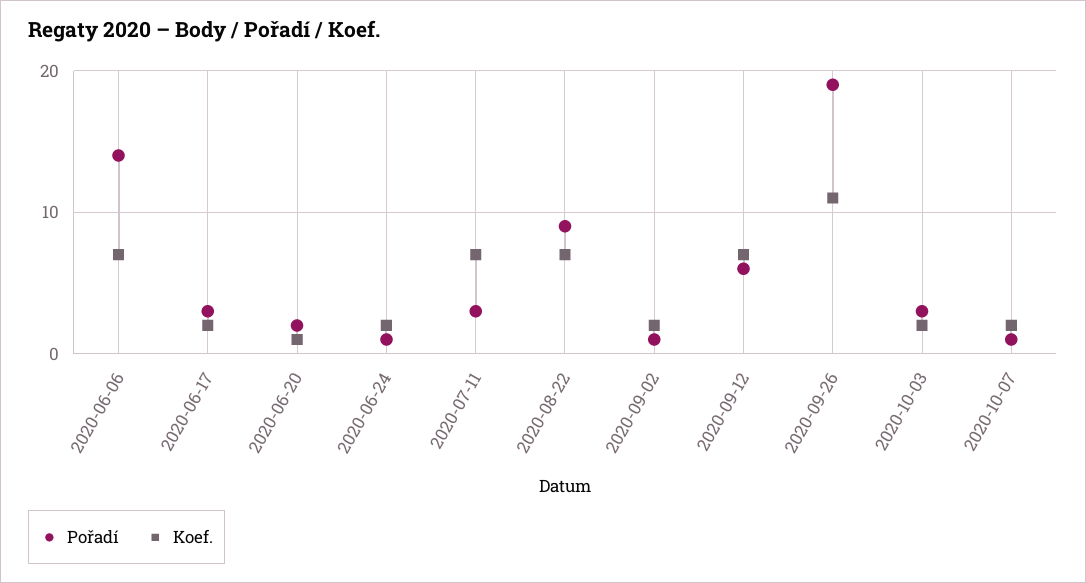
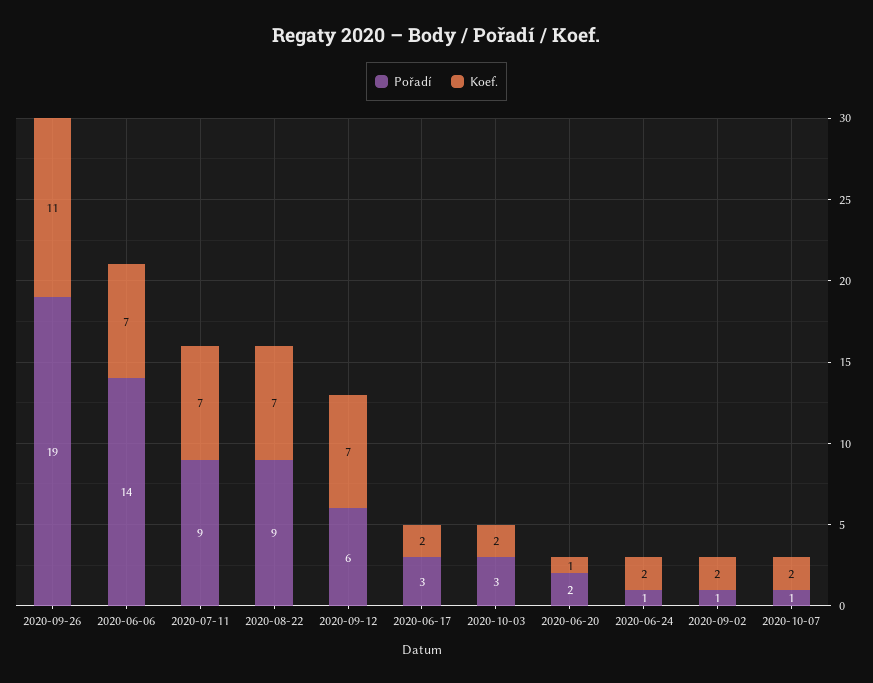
Pořadí, 2020-07-11: 3 -> 9

